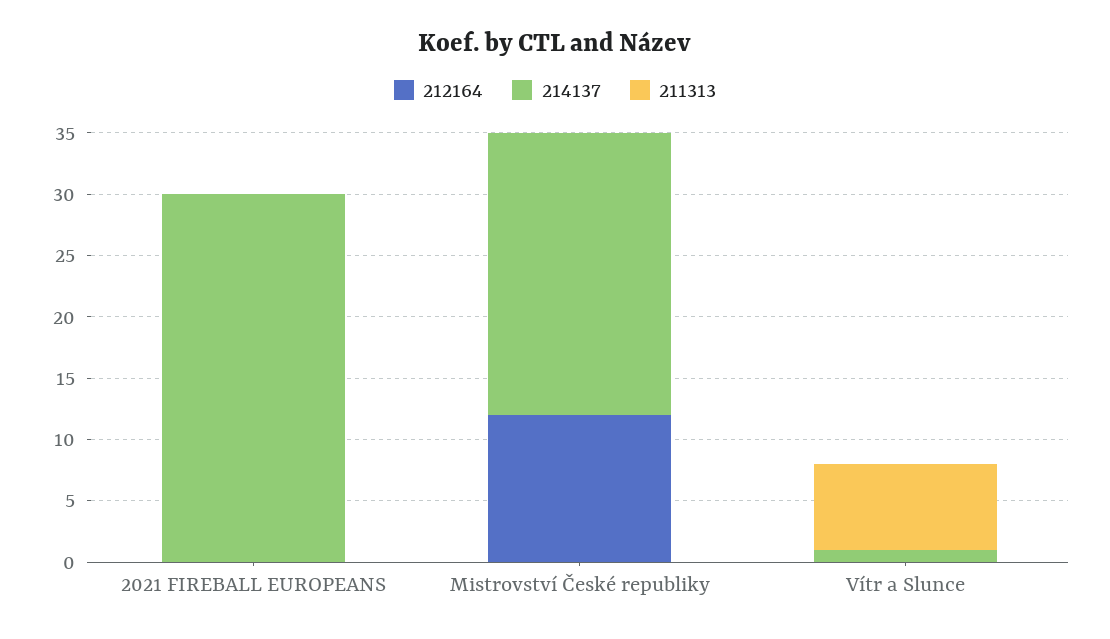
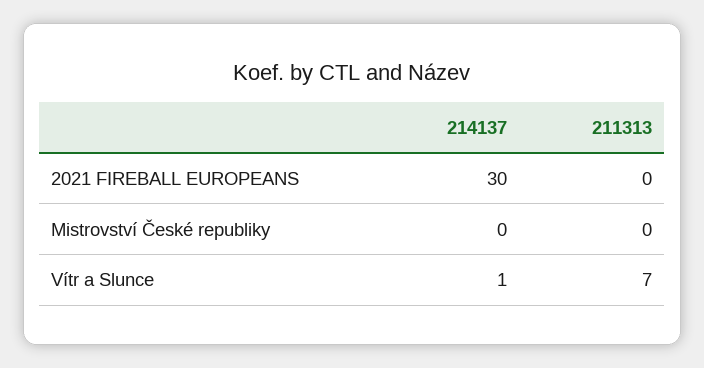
212164, 2021 FIREBALL EUROPEANS: 0 -> none
212164, Mistrovství České republiky: 12 -> none
214137, Mistrovství České republiky: 23 -> 0
212164, Vítr a Slunce: 0 -> none

